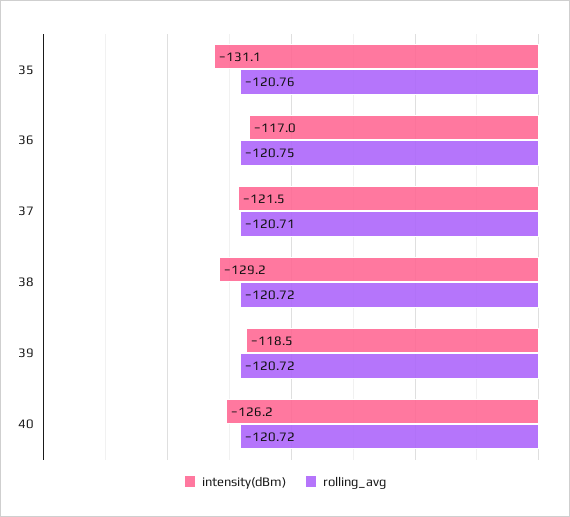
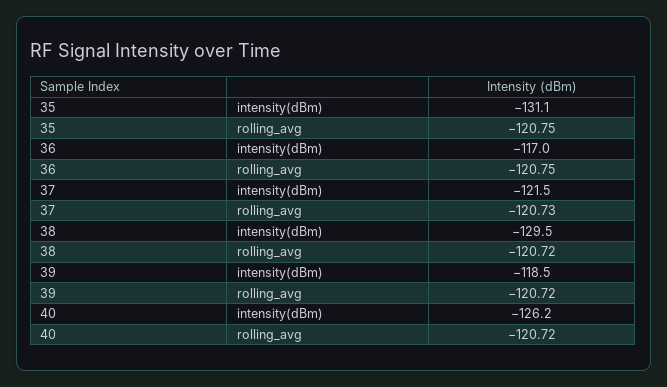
rolling_avg, 35: -120.76 -> -120.75
rolling_avg, 37: -120.71 -> -120.73
intensity(dBm), 38: -129.2 -> -129.5

